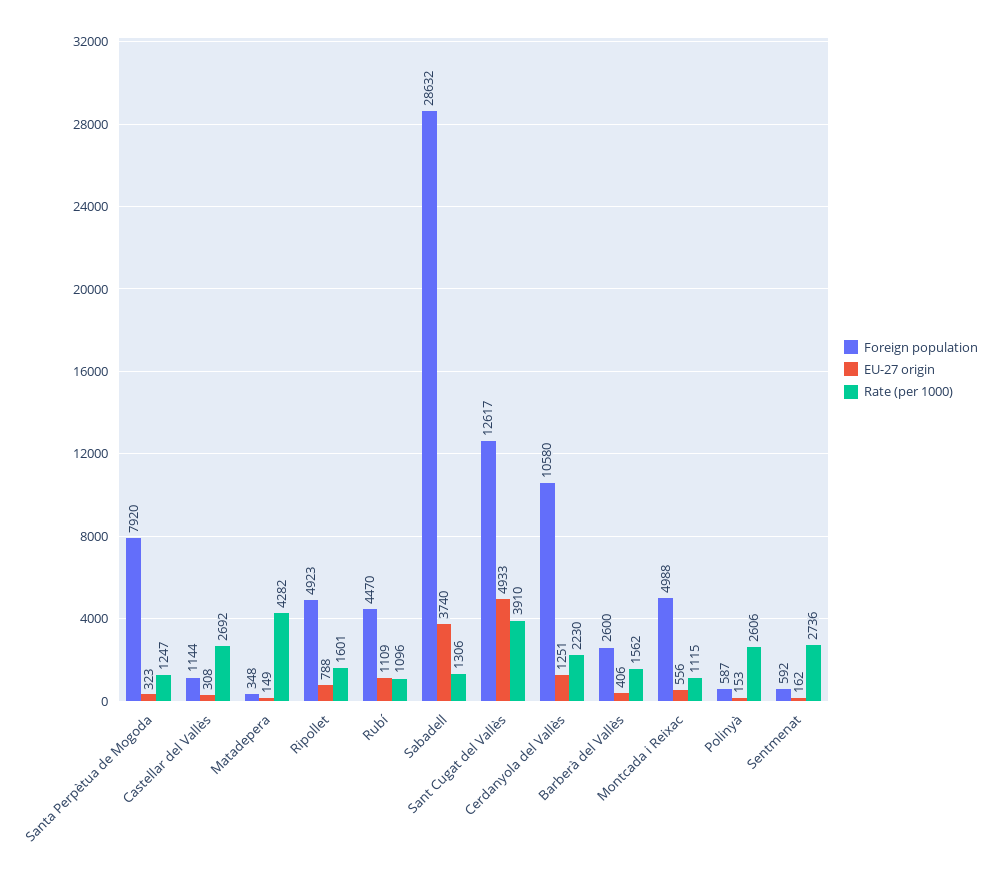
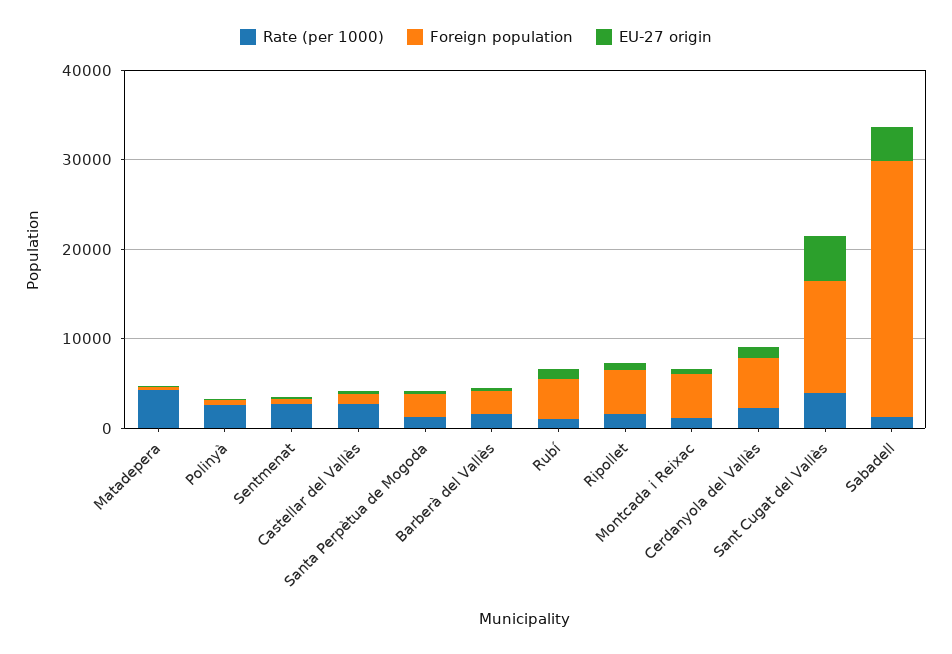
Foreign population, Santa Perpètua de Mogoda: 7920 -> 2000
Foreign population, Cerdanyola del Vallès: 10580 -> 6000

